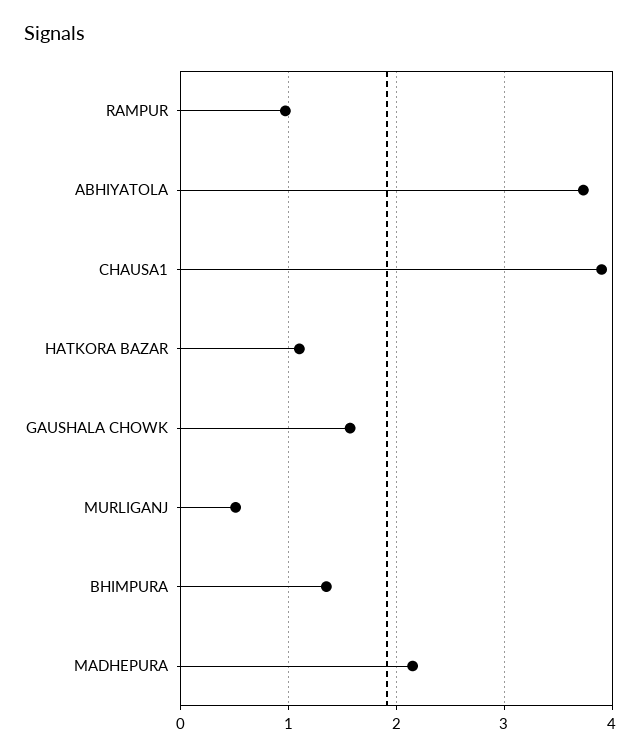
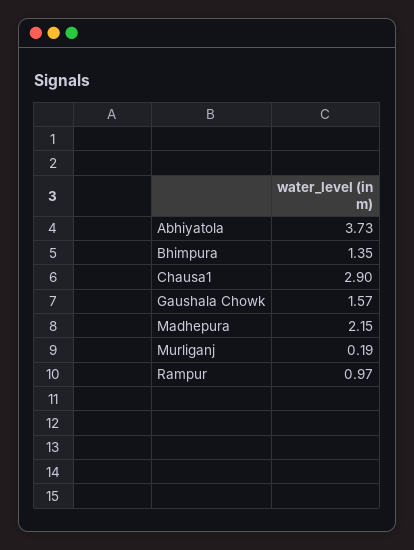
CHAUSA1: 3.9 -> 2.9
HATKORA BAZAR: 1.1 -> none
MURLIGANJ: 0.5 -> 0.19

